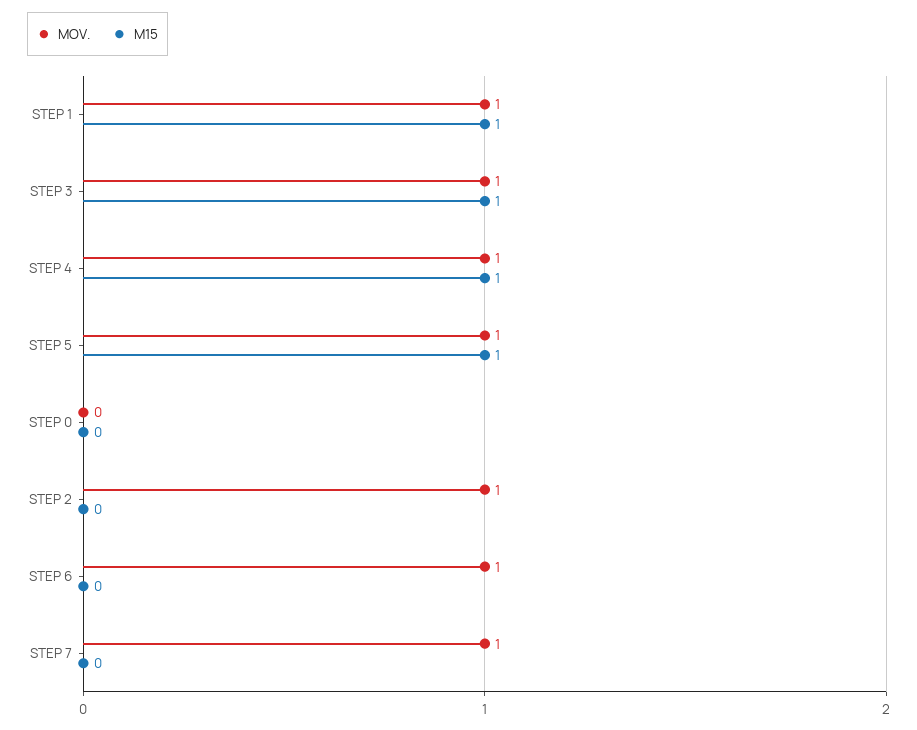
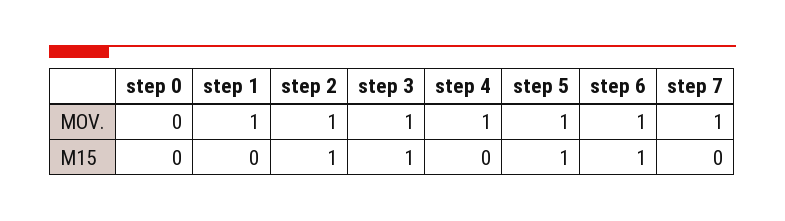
M15, STEP 1: 1 -> 0
M15, STEP 4: 1 -> 0
M15, STEP 2: 0 -> 1
M15, STEP 6: 0 -> 1

